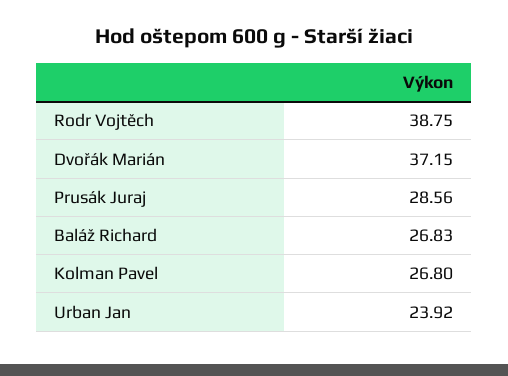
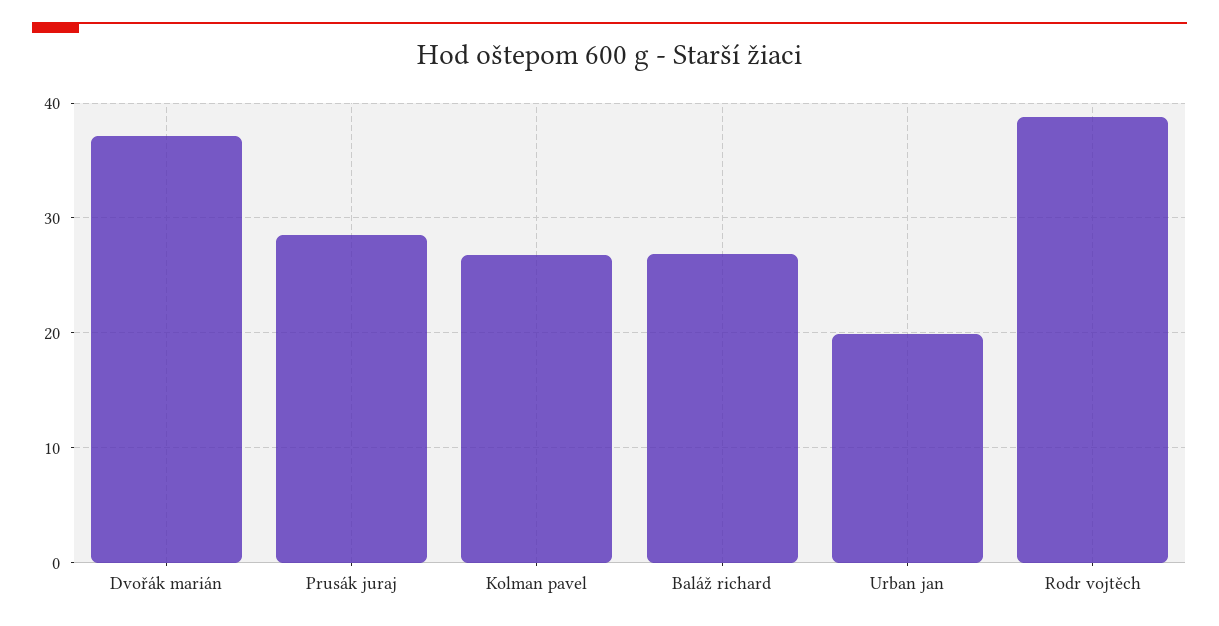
Urban Jan: 23.92 -> 20

